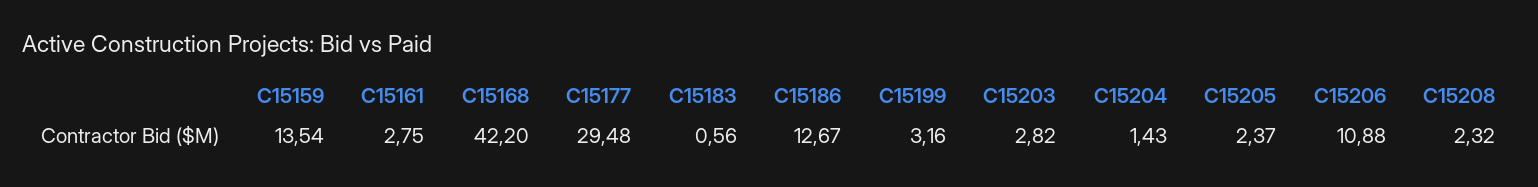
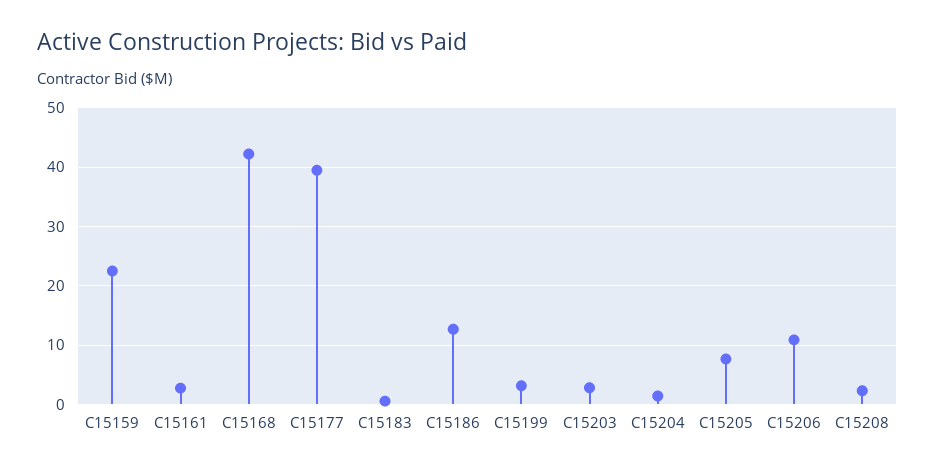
C15159: 13.54 -> 22
C15177: 29.48 -> 40
C15205: 2.37 -> 8

